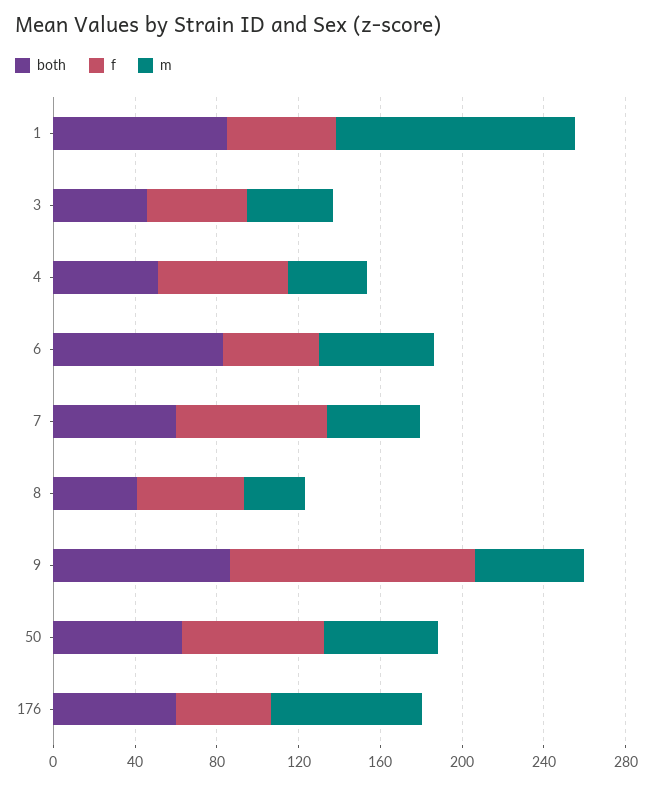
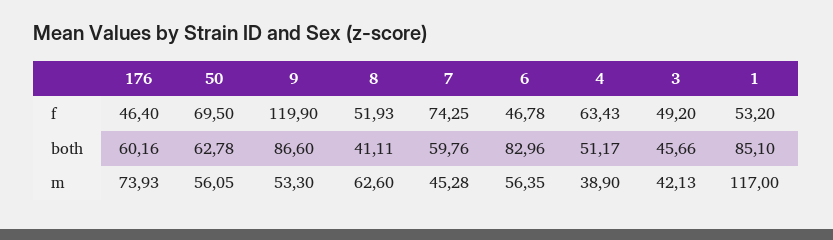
m, 8: 30 -> 62.6

